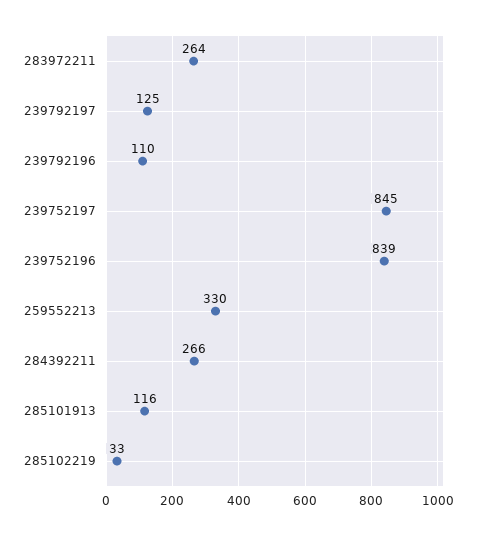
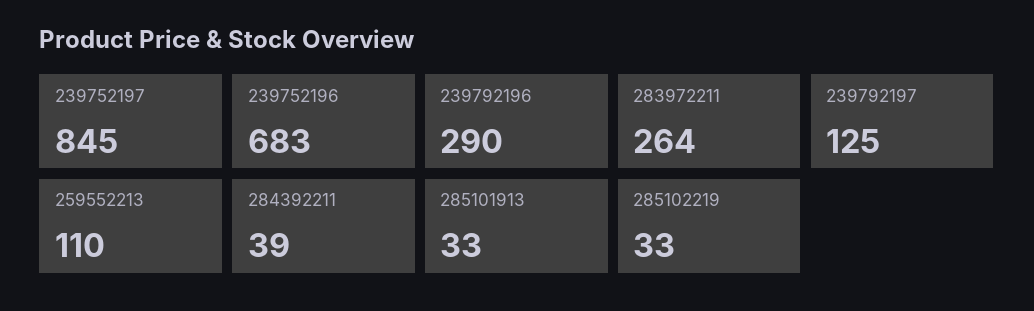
239792196: 110 -> 290
239752196: 839 -> 683
259552213: 330 -> 110
284392211: 266 -> 39
285101913: 116 -> 33

